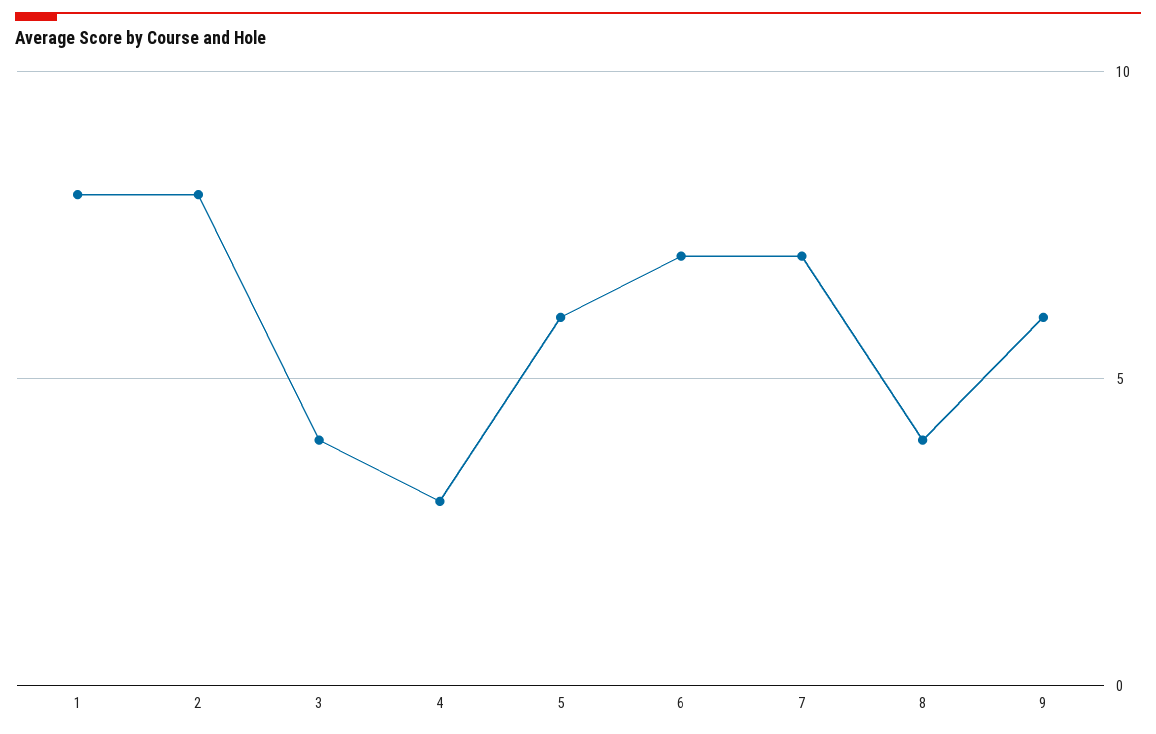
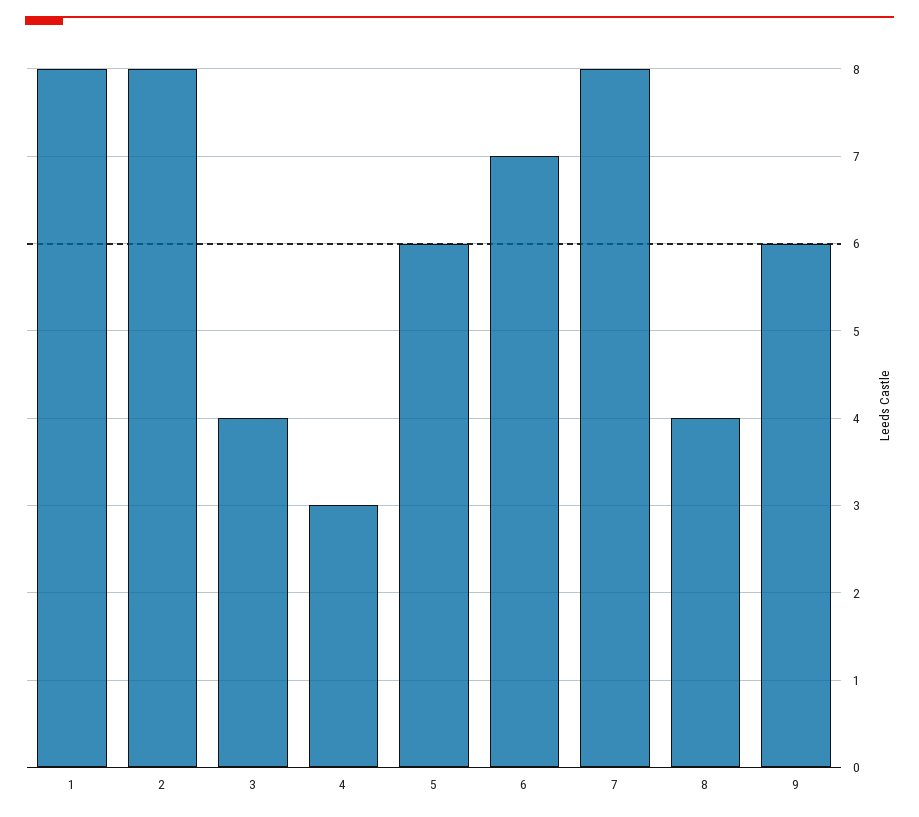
7: 7 -> 8

